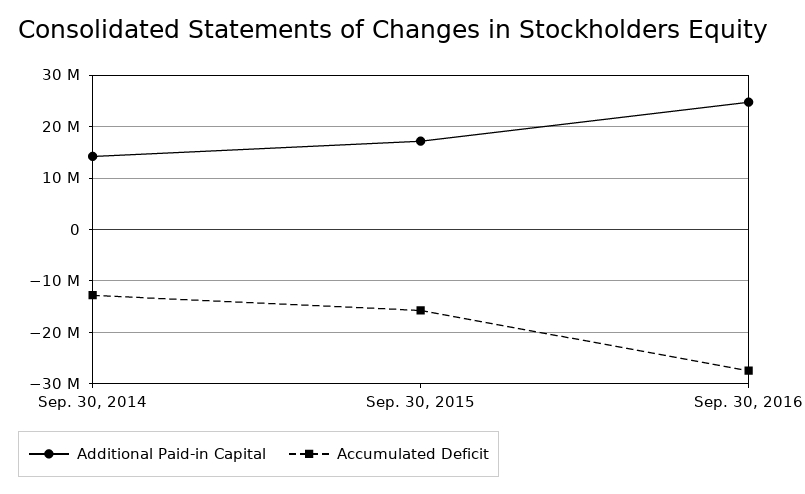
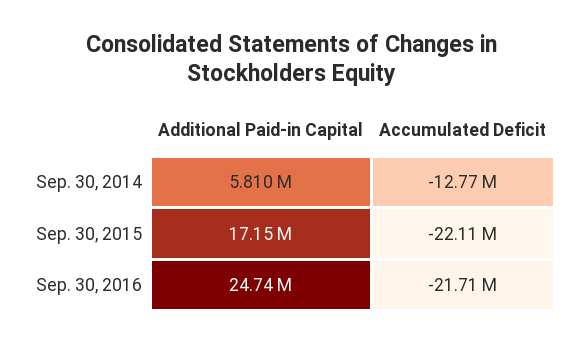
Additional Paid-in Capital, Sep. 30, 2014: 14000000 -> 5810000
Accumulated Deficit, Sep. 30, 2015: -16000000 -> -22110000
Accumulated Deficit, Sep. 30, 2016: -28000000 -> -21710000

